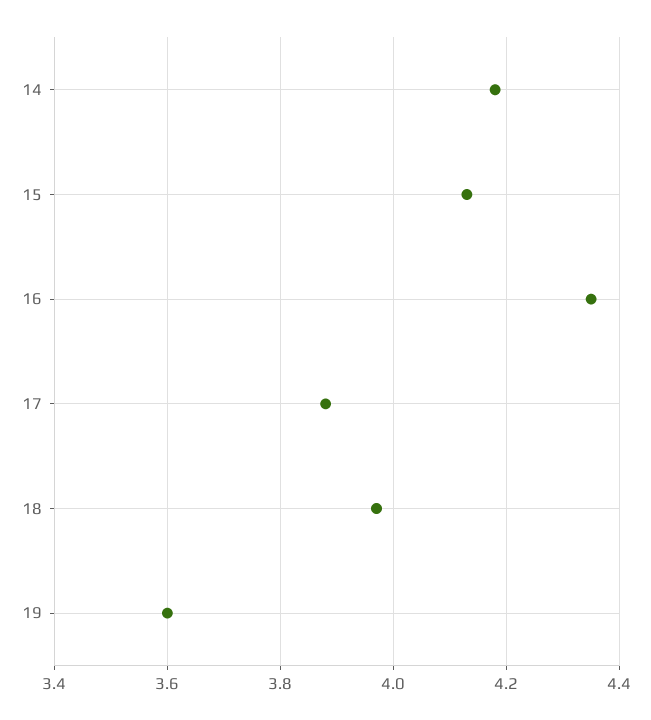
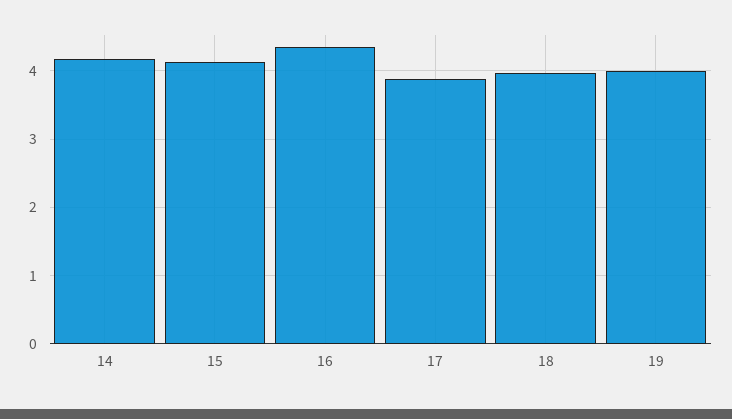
19: 3.6 -> 4

